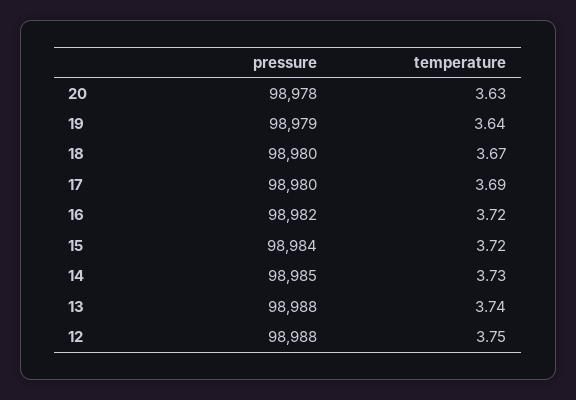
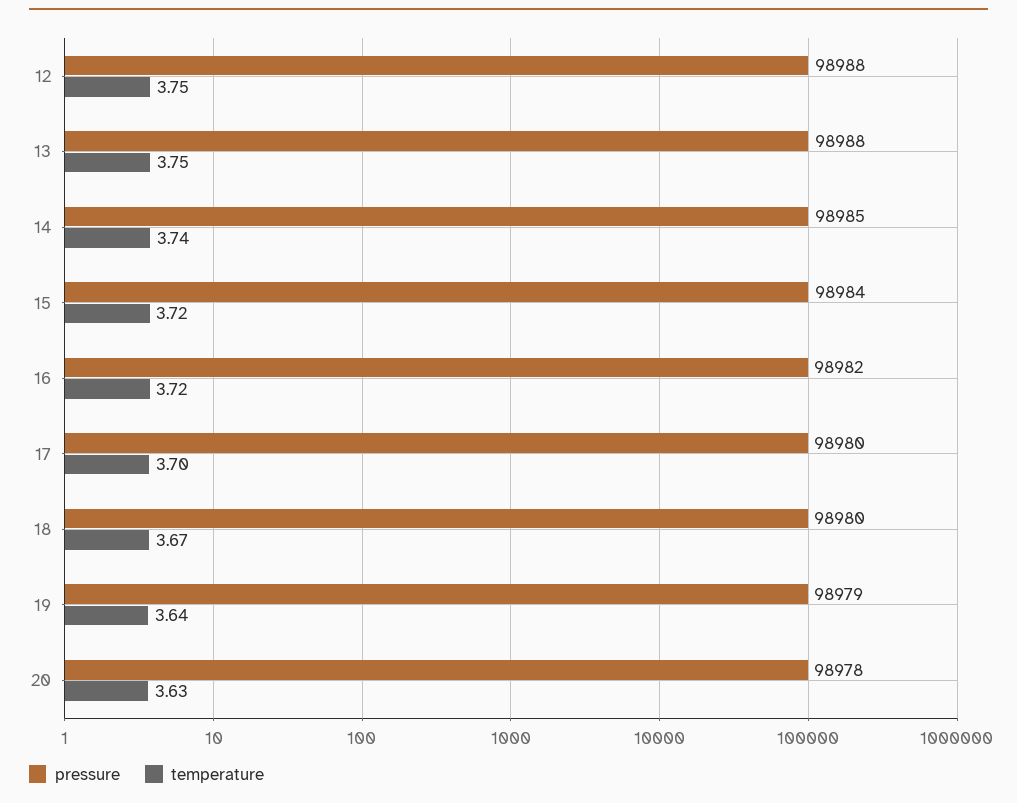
temperature, 17: 3.69 -> 3.7
temperature, 14: 3.73 -> 3.74
temperature, 13: 3.74 -> 3.75

